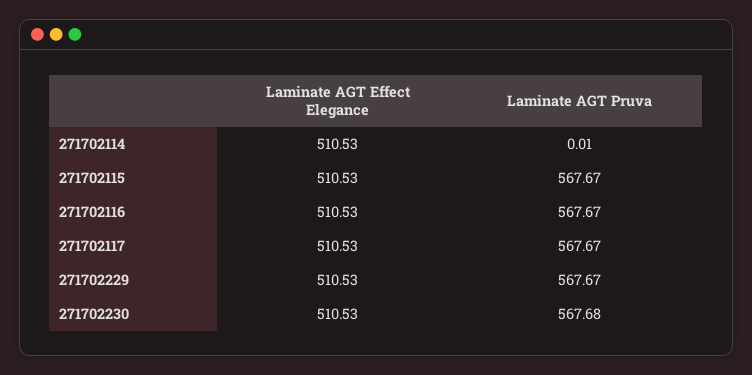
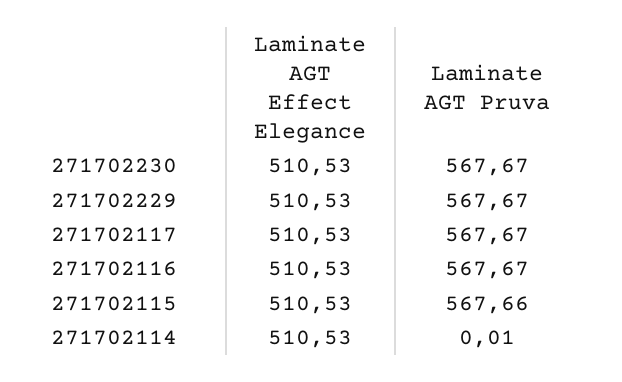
Laminate AGT Pruva, 271702115: 567.67 -> 567.66
Laminate AGT Pruva, 271702230: 567.68 -> 567.67

